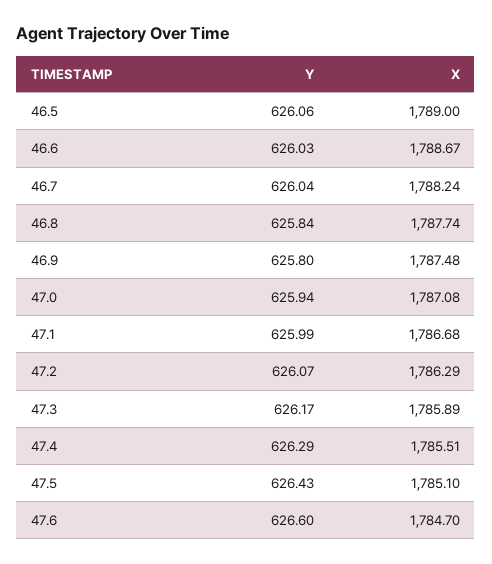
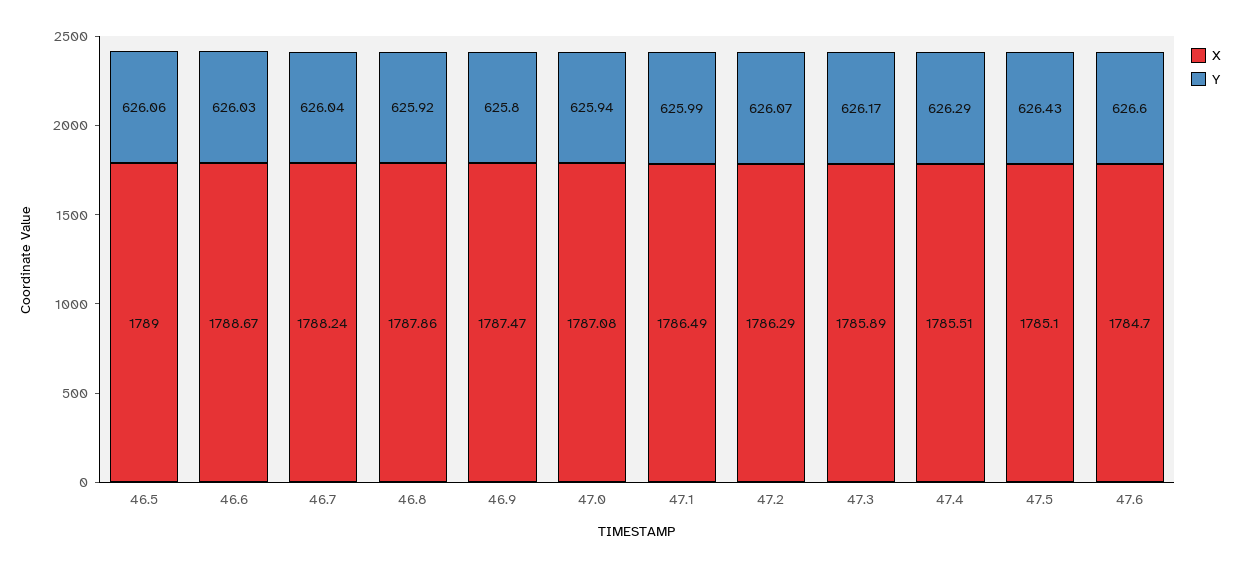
Y, 46.8: 625.84 -> 625.92
X, 46.8: 1787.74 -> 1787.86
X, 46.9: 1787.48 -> 1787.47
X, 47.1: 1786.68 -> 1786.49

